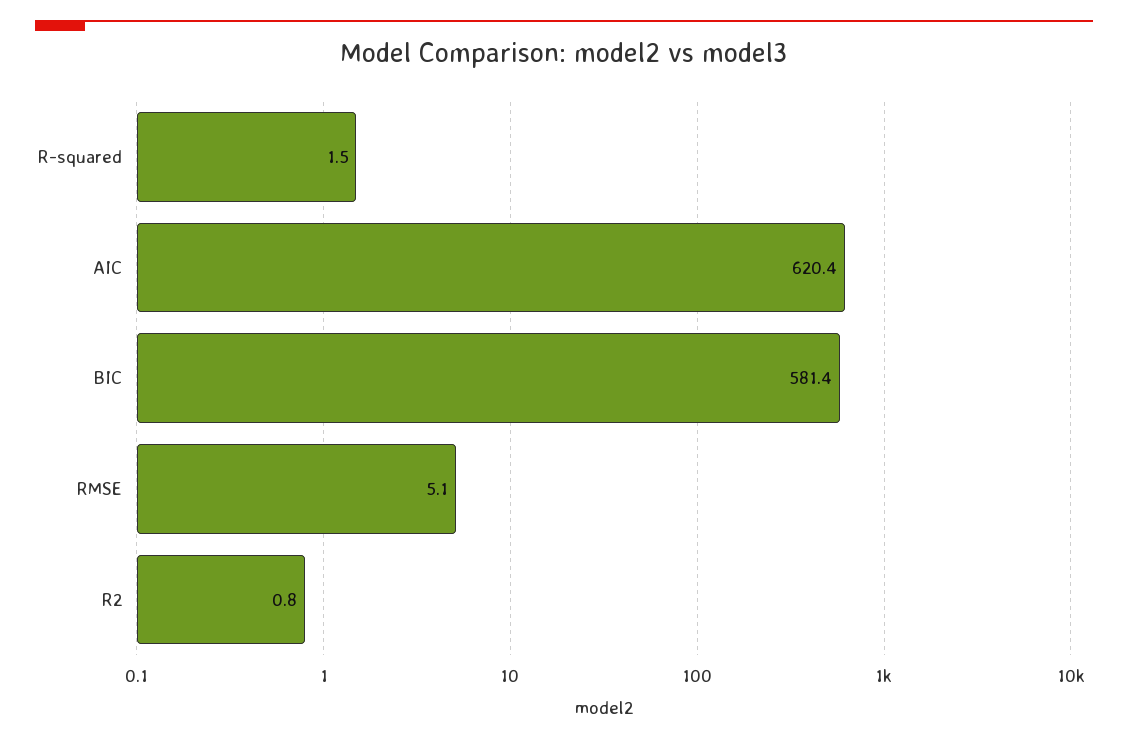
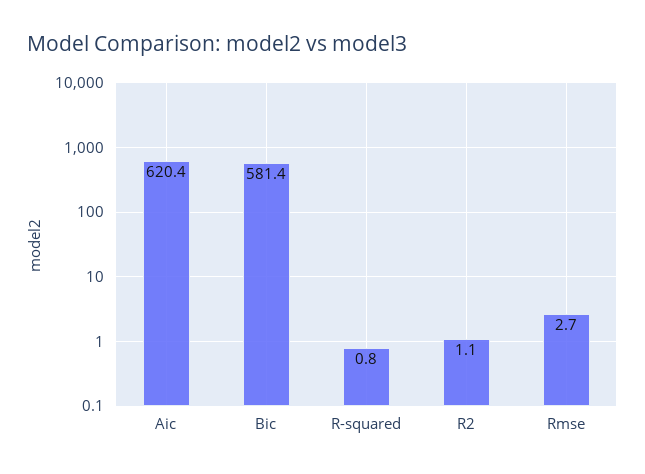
R-squared: 1.5 -> 0.8
RMSE: 5.1 -> 2.7
R2: 0.8 -> 1.1

